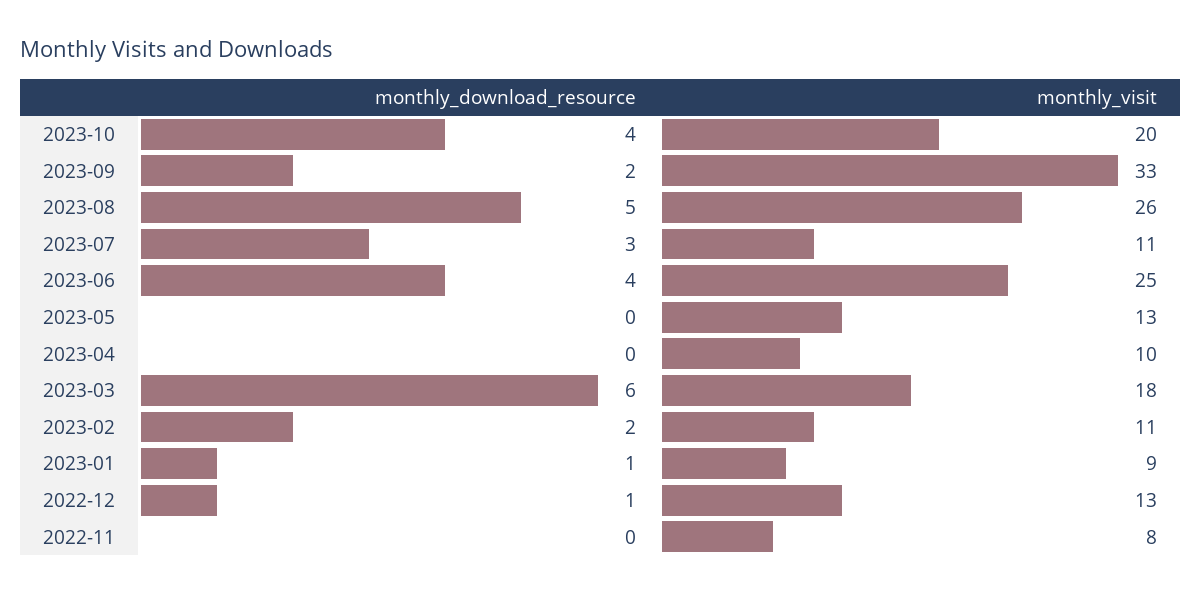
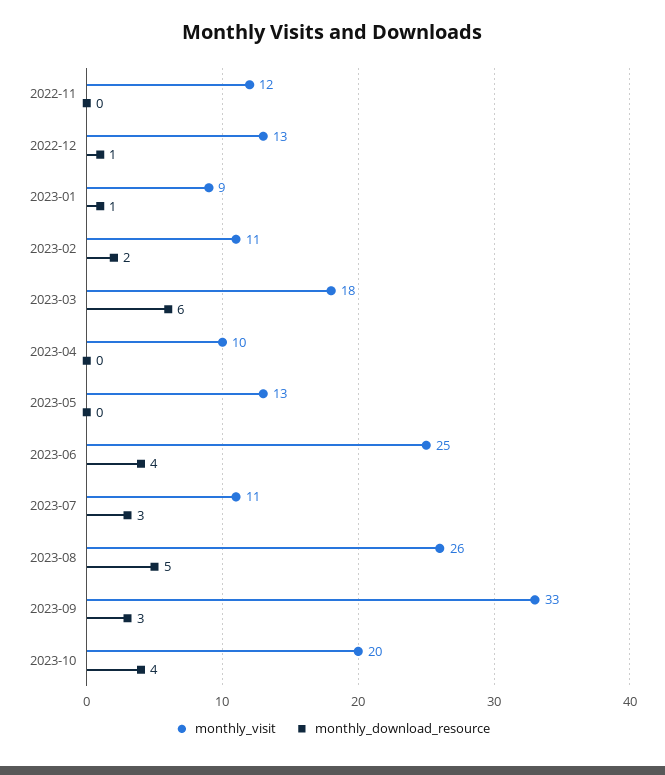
monthly_download_resource, 2023-09: 2 -> 3
monthly_visit, 2022-11: 8 -> 12

